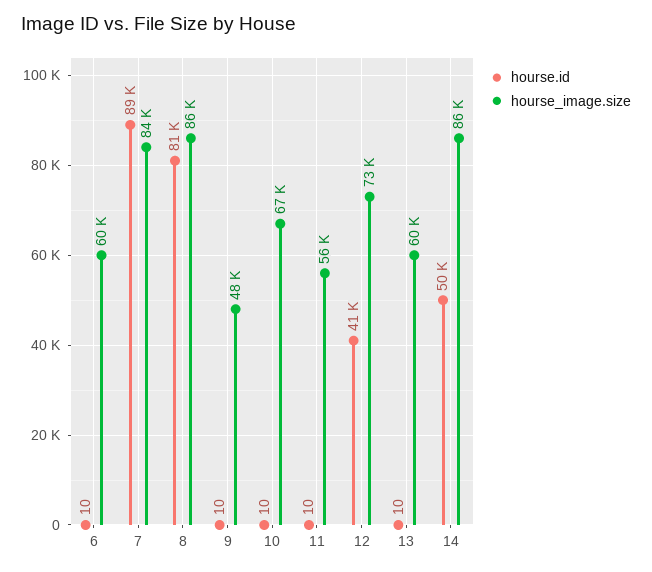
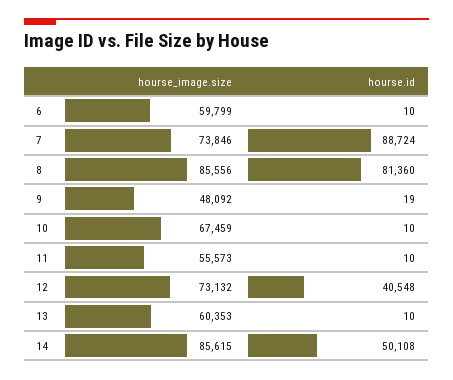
hourse_image.size, 7: 84000 -> 73846
hourse.id, 9: 10 -> 19

